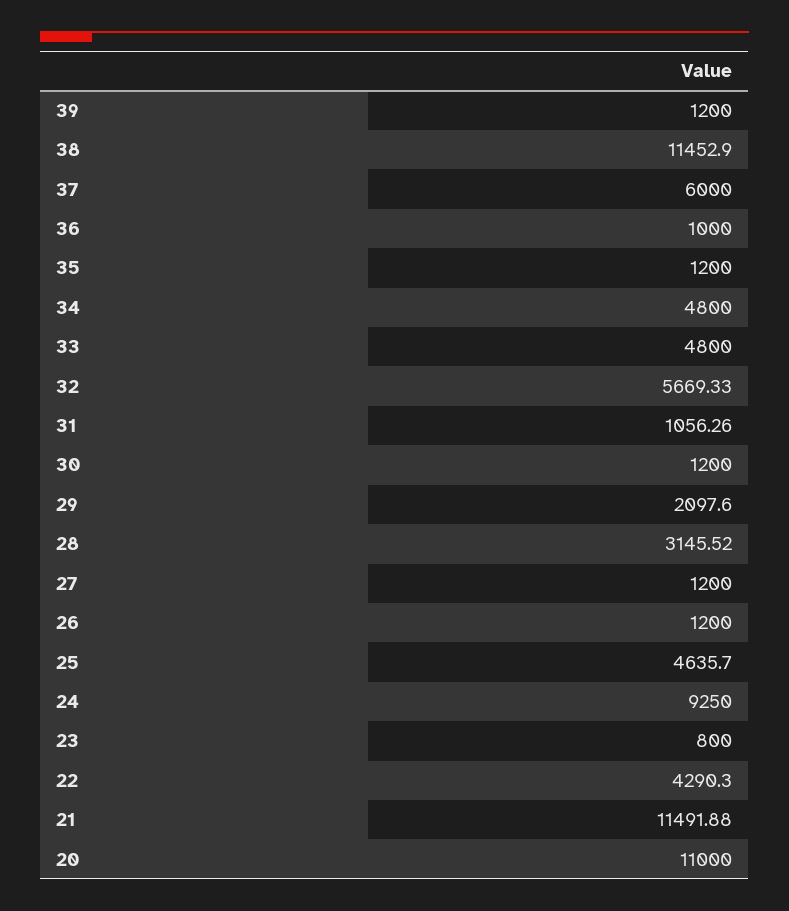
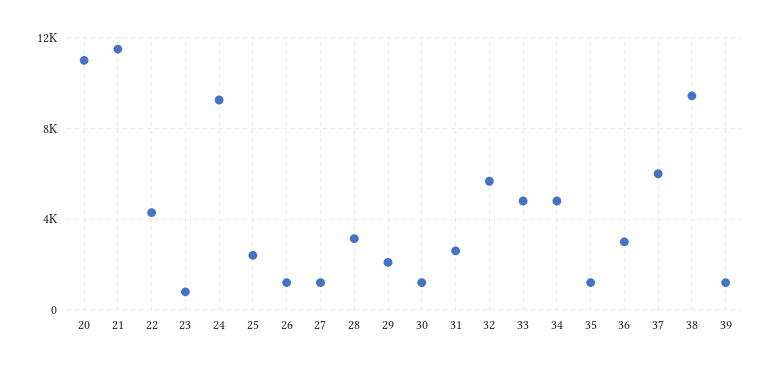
38: 11452.9 -> 9500
36: 1000 -> 3000
31: 1056.26 -> 2500
25: 4635.7 -> 2500

